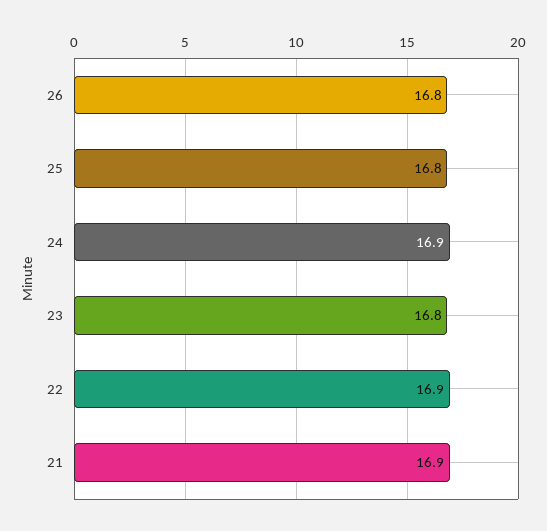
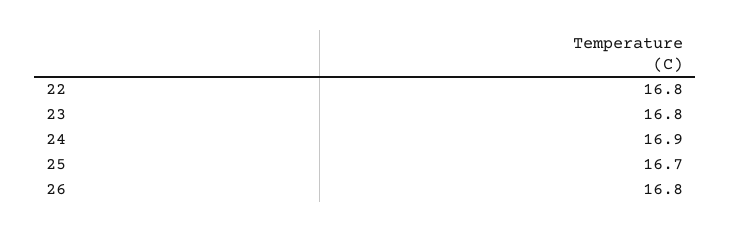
25: 16.8 -> 16.7
22: 16.9 -> 16.8
21: 16.9 -> none

